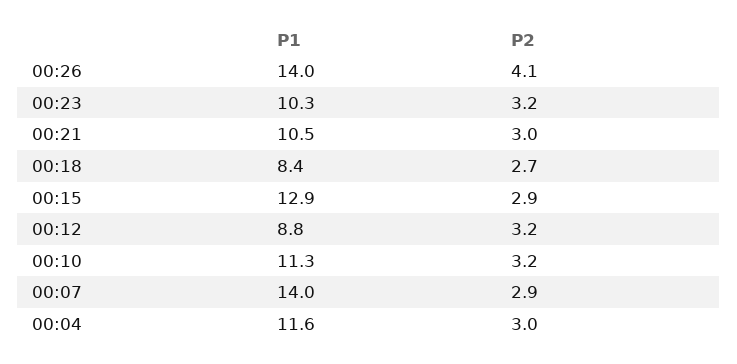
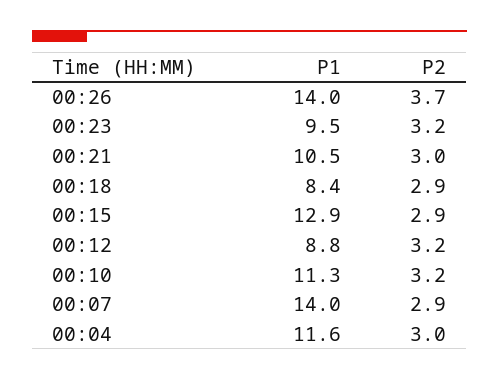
P2, 00:26: 4.1 -> 3.7
P1, 00:23: 10.3 -> 9.5
P2, 00:18: 2.7 -> 2.9

